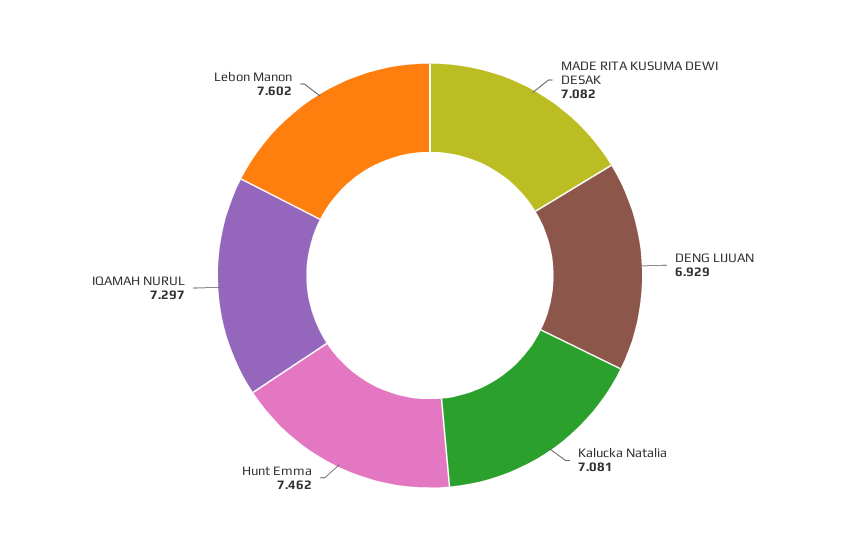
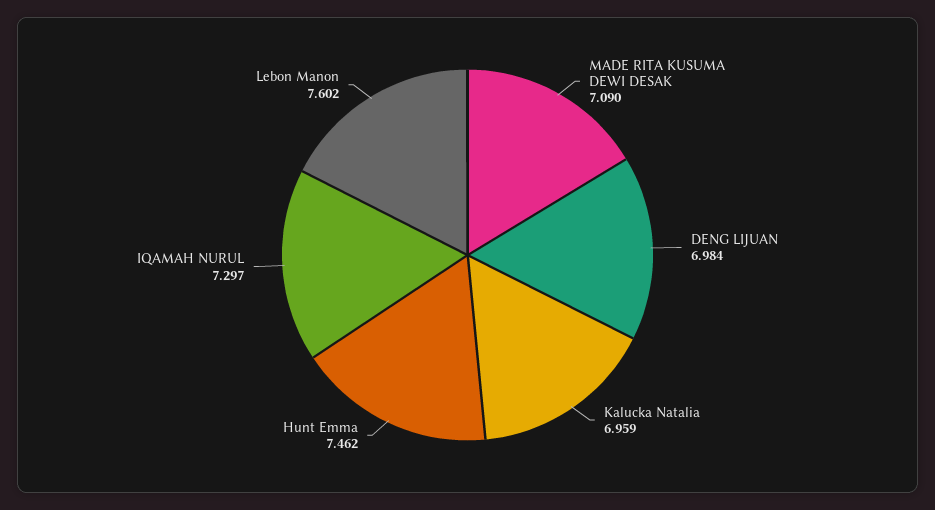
MADE RITA KUSUMA DEWI DESAK: 7.082 -> 7.09
DENG LIJUAN: 6.929 -> 6.984
Kalucka Natalia: 7.081 -> 6.959

